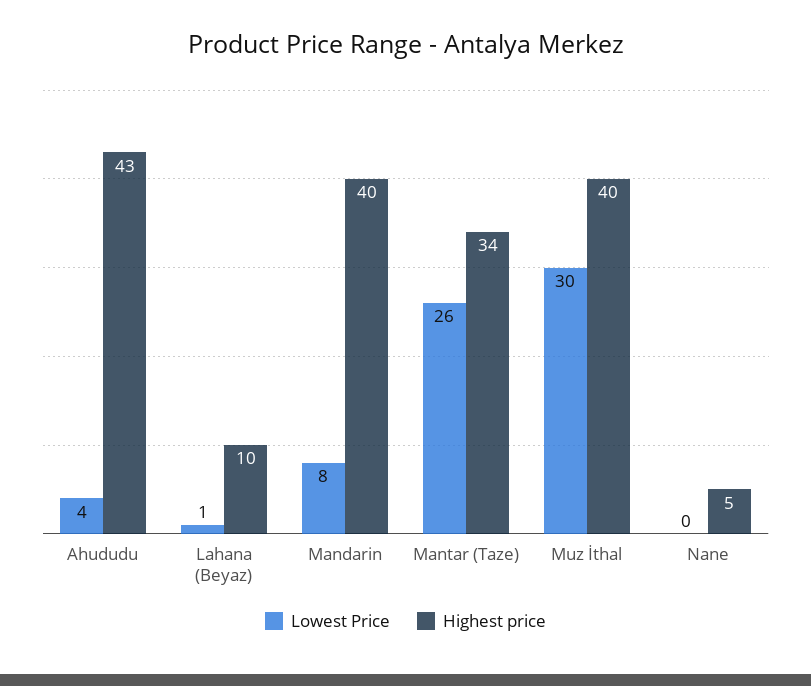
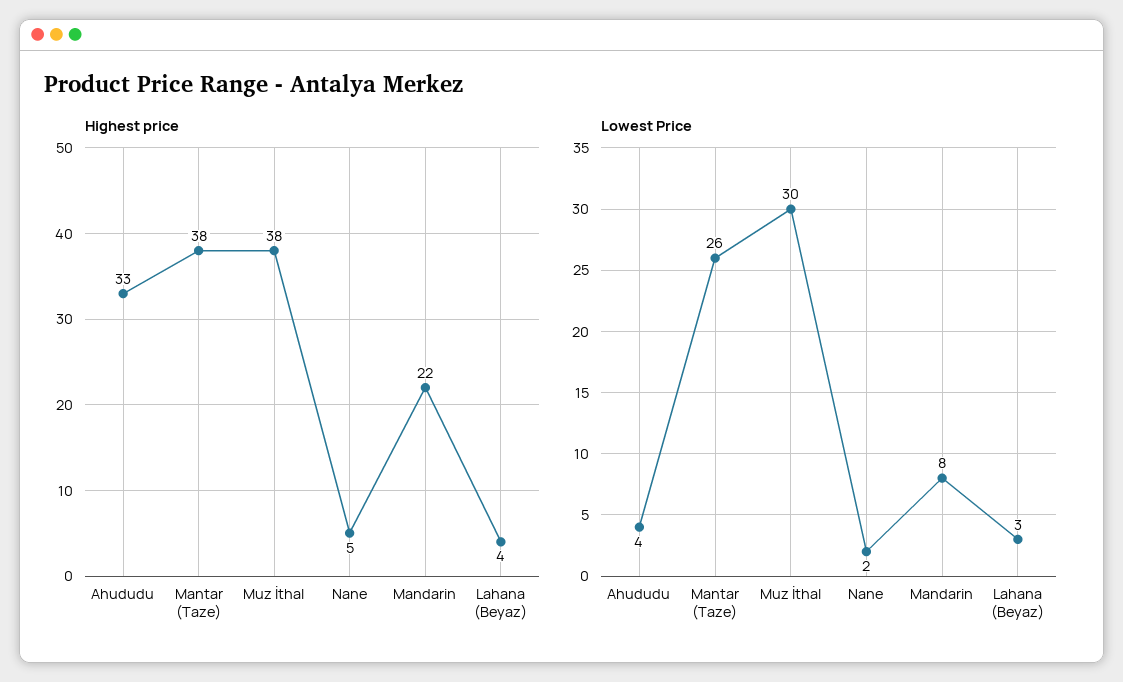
Highest price, Ahududu: 43 -> 33
Lowest Price, Lahana (Beyaz): 1 -> 3
Highest price, Lahana (Beyaz): 10 -> 4
Highest price, Mandarin: 40 -> 22
Highest price, Mantar (Taze): 34 -> 38
Highest price, Muz İthal: 40 -> 38
Lowest Price, Nane: 0 -> 2

